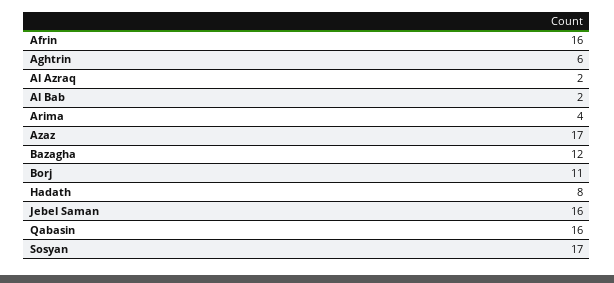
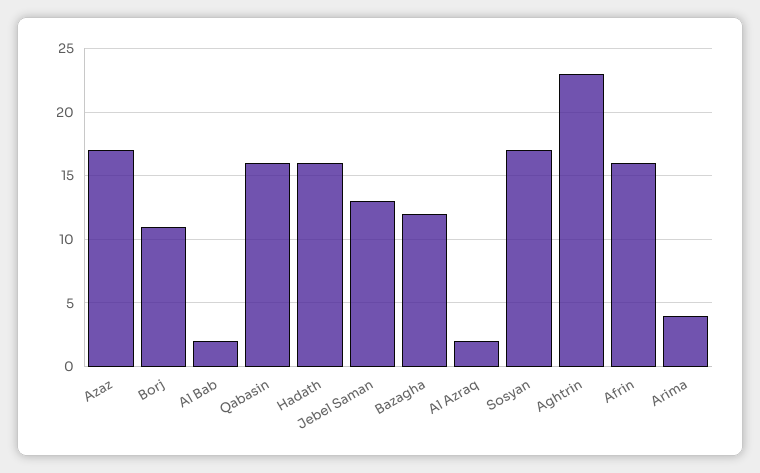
Aghtrin: 6 -> 23
Hadath: 8 -> 16
Jebel Saman: 16 -> 13

